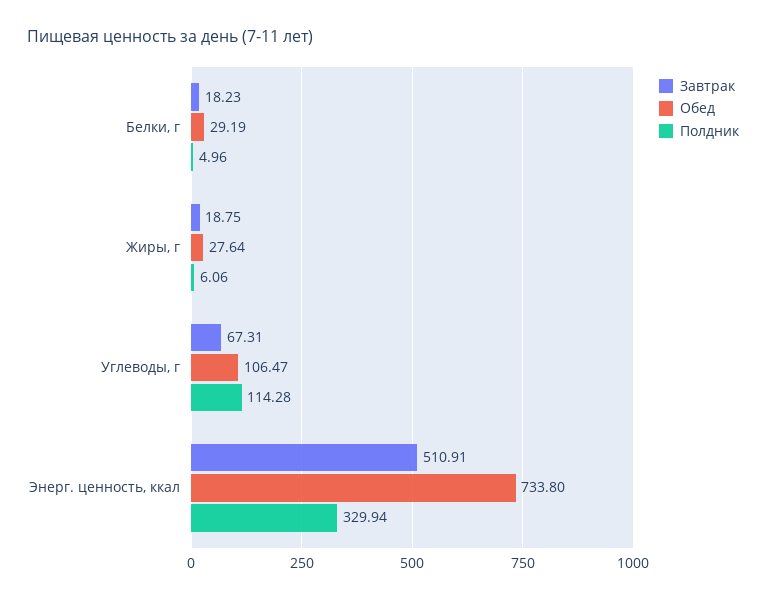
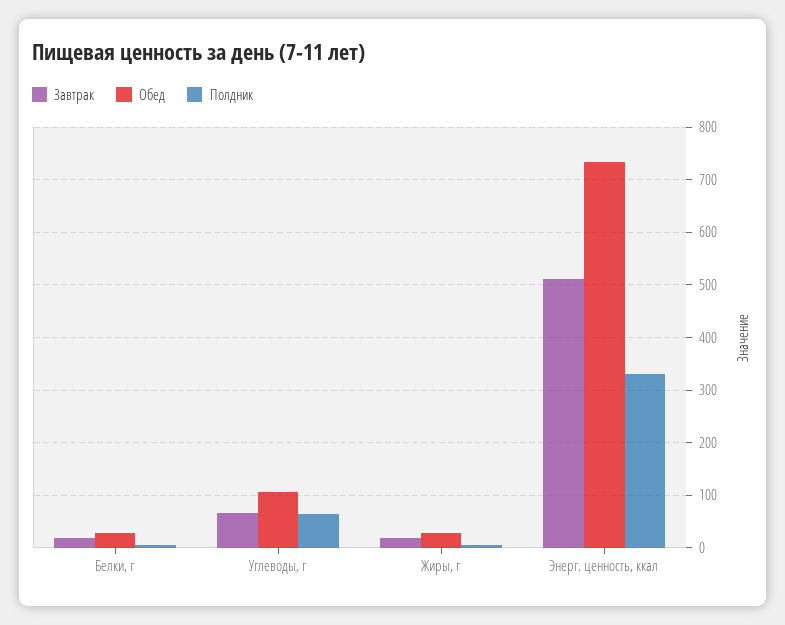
Полдник, Углеводы, г: 114.28 -> 60

